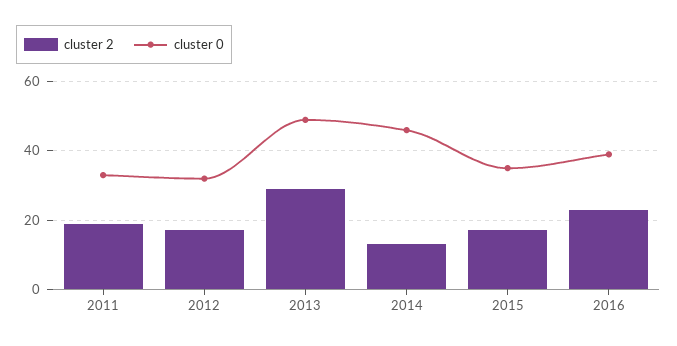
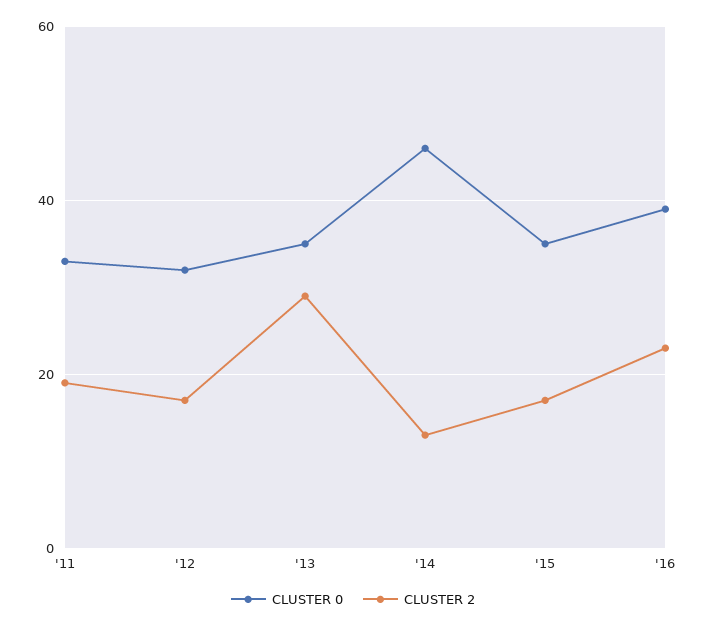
cluster 0, 2013: 50 -> 35

